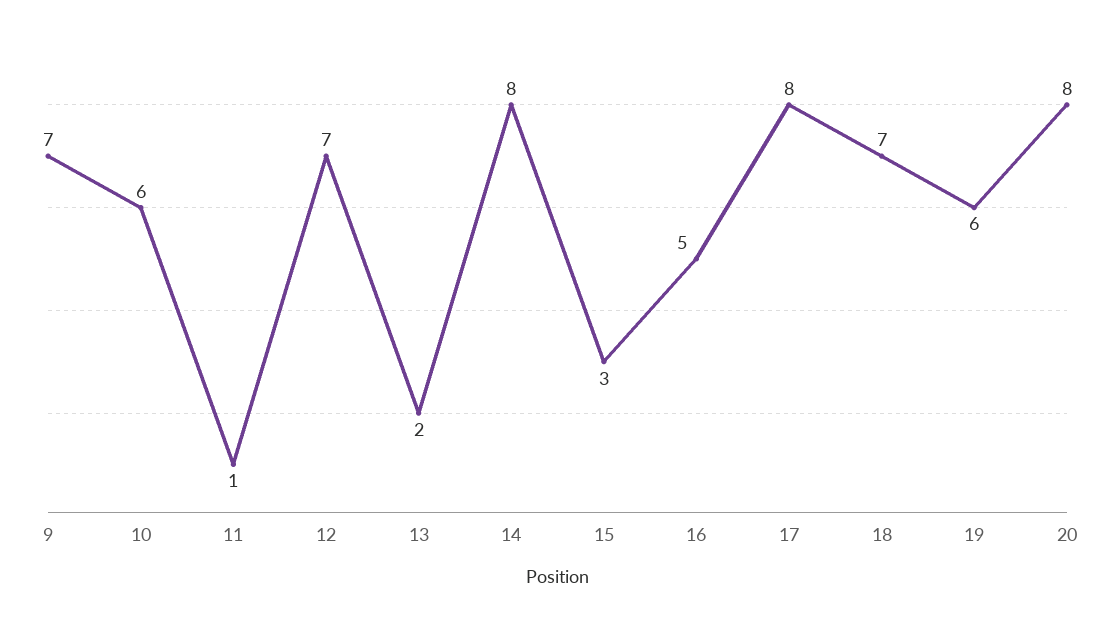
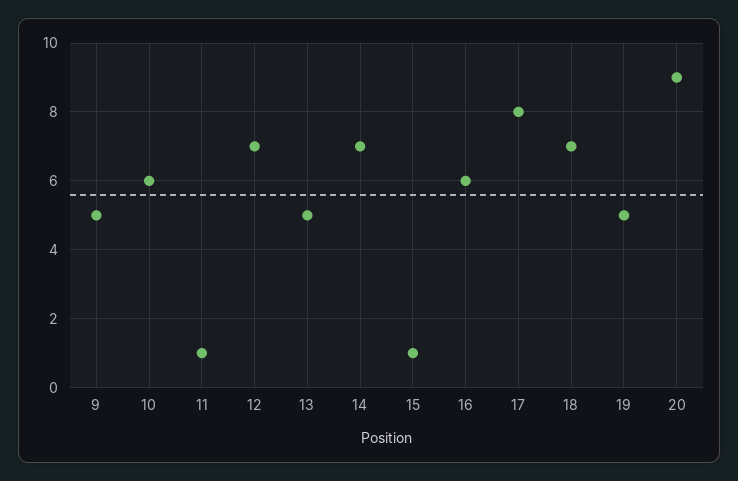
9: 7 -> 5
13: 2 -> 5
14: 8 -> 7
15: 3 -> 1
16: 5 -> 6
19: 6 -> 5
20: 8 -> 9

